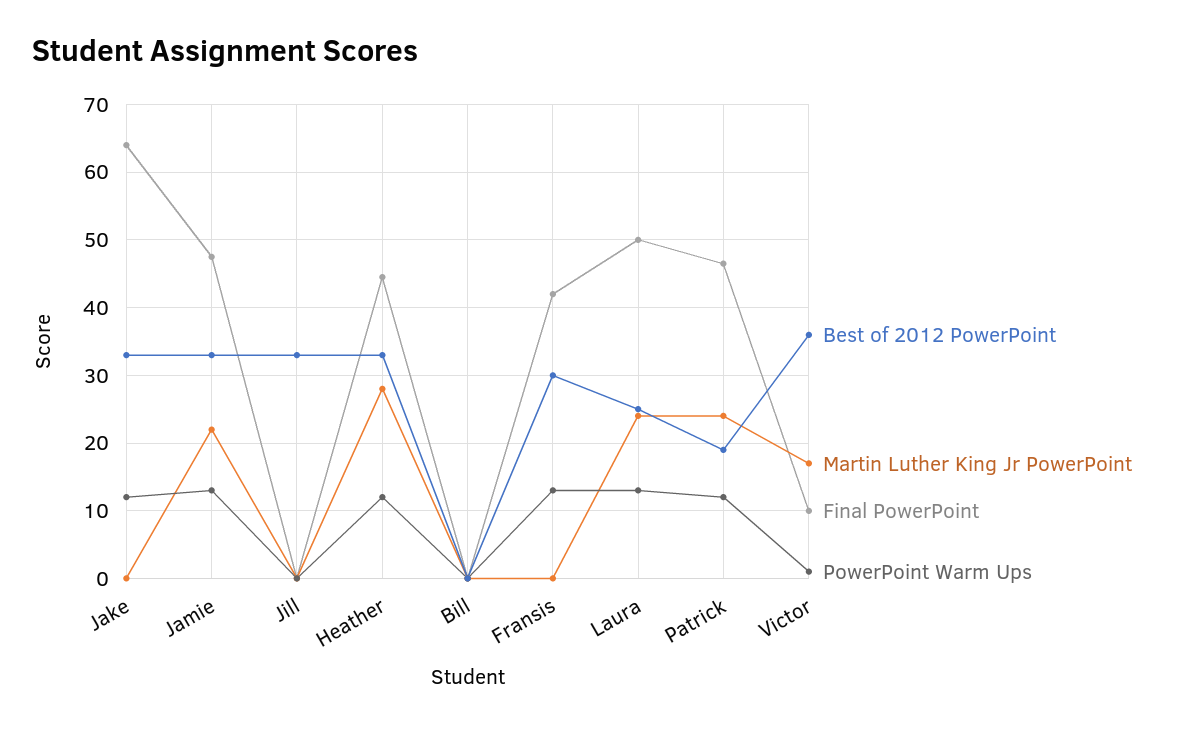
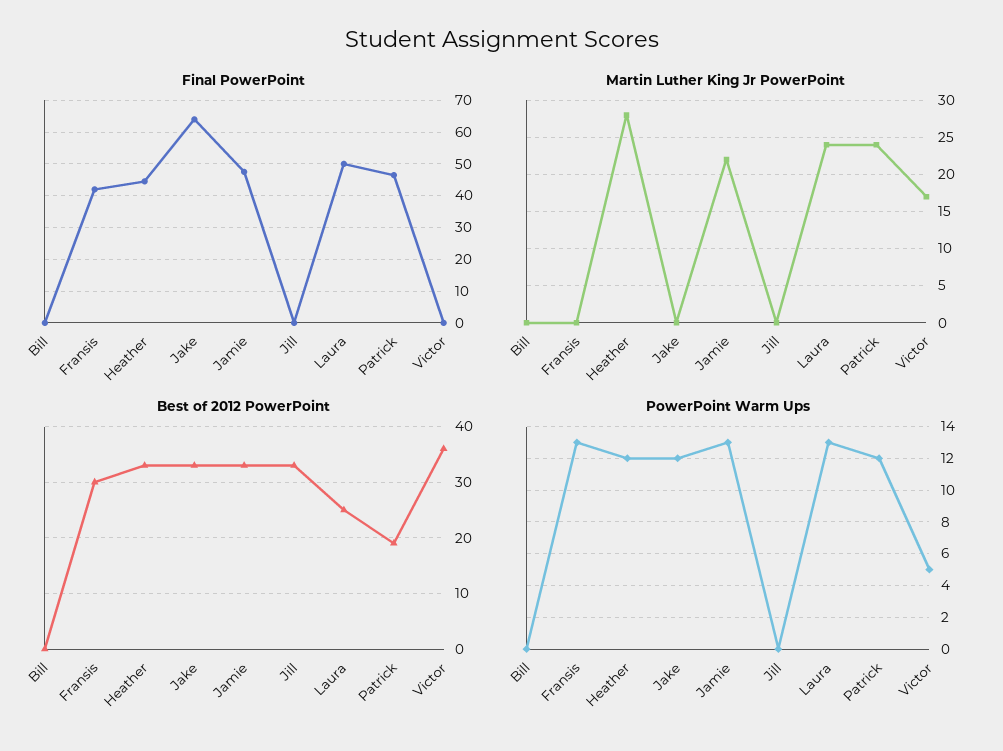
Final PowerPoint, Victor: 10 -> 0
PowerPoint Warm Ups, Victor: 1 -> 5

